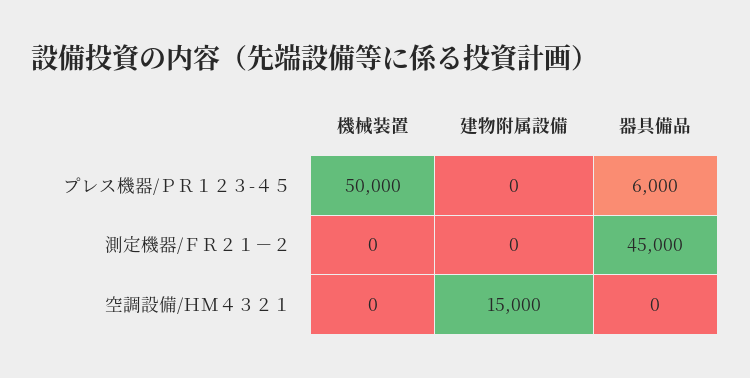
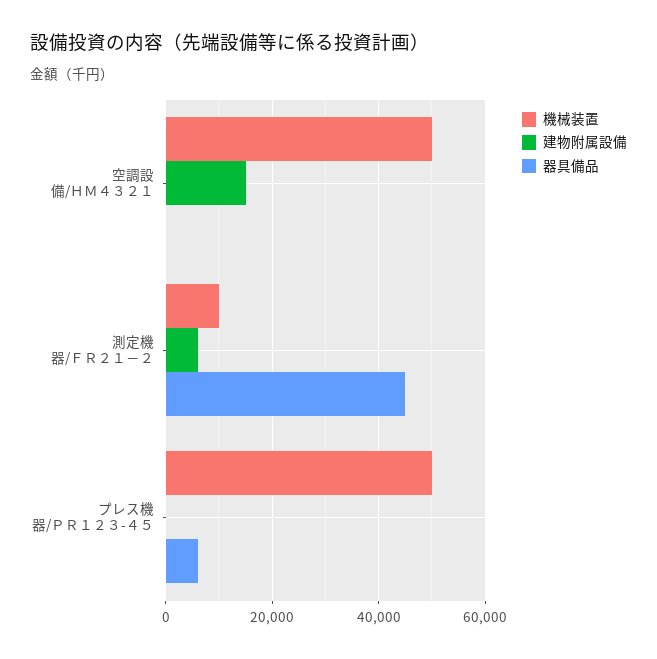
機械装置, 測定機器/ＦＲ２１－２: 0 -> 10000
建物附属設備, 測定機器/ＦＲ２１－２: 0 -> 6000
機械装置, 空調設備/ＨＭ４３２１: 0 -> 50000

